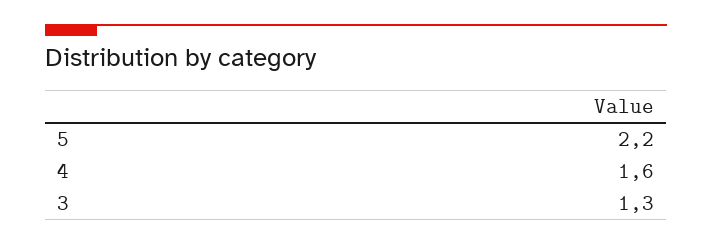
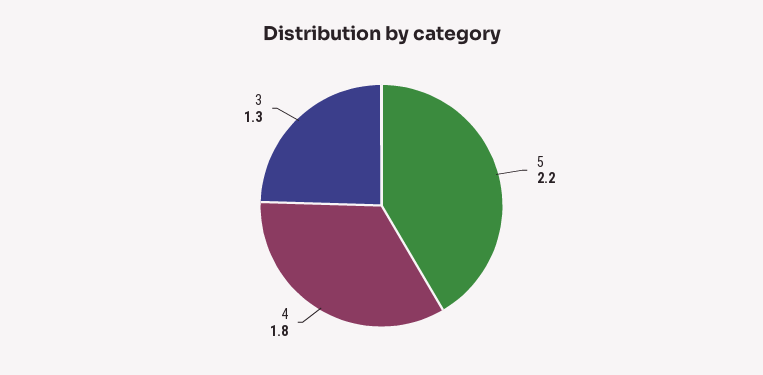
4: 1.6 -> 1.8

